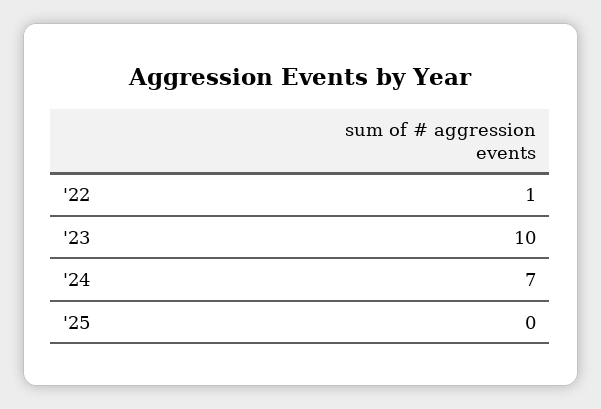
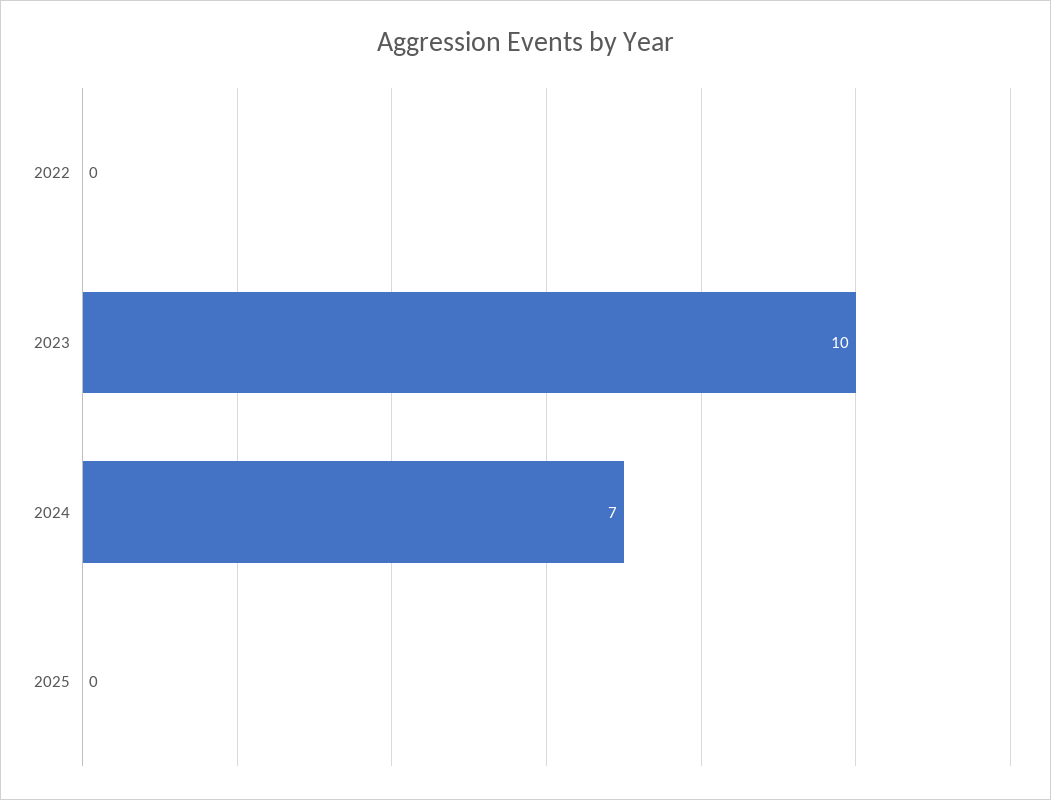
'22: 1 -> 0

